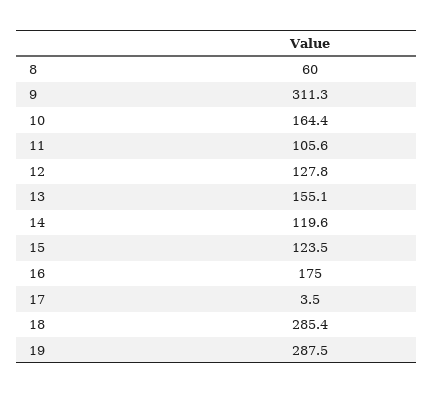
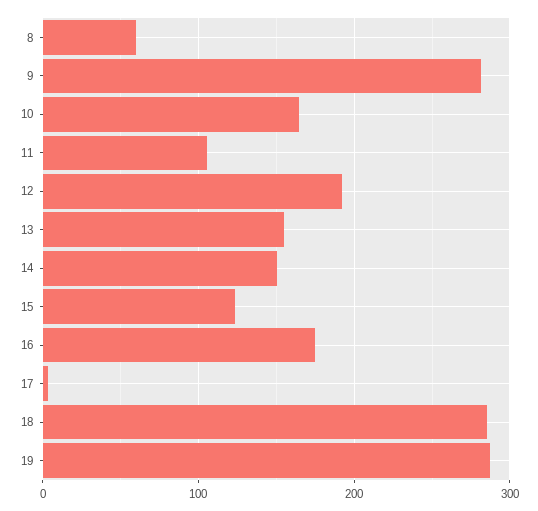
9: 311.3 -> 280
12: 127.8 -> 190
14: 119.6 -> 150

